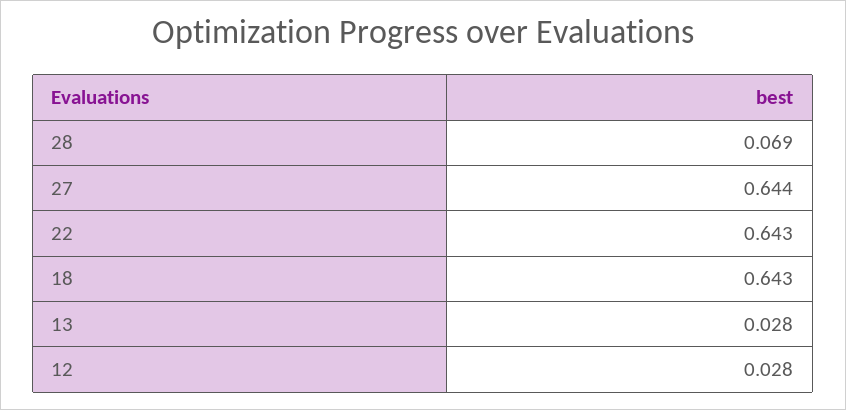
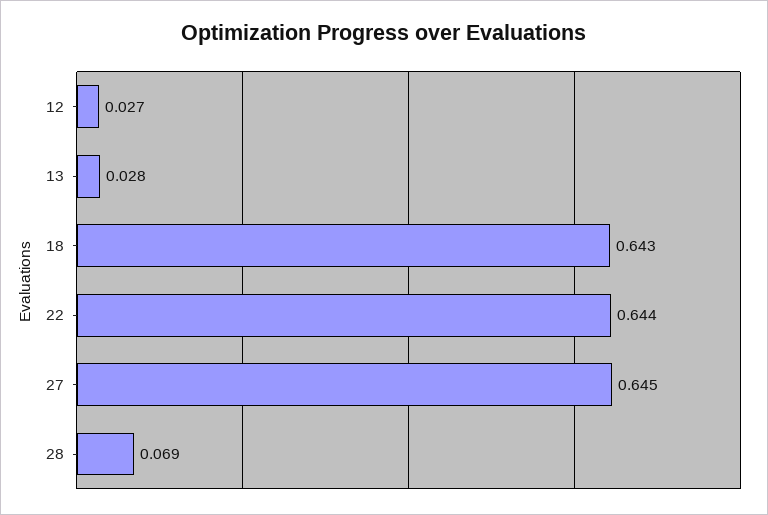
27: 0.644 -> 0.645
22: 0.643 -> 0.644
12: 0.028 -> 0.027

